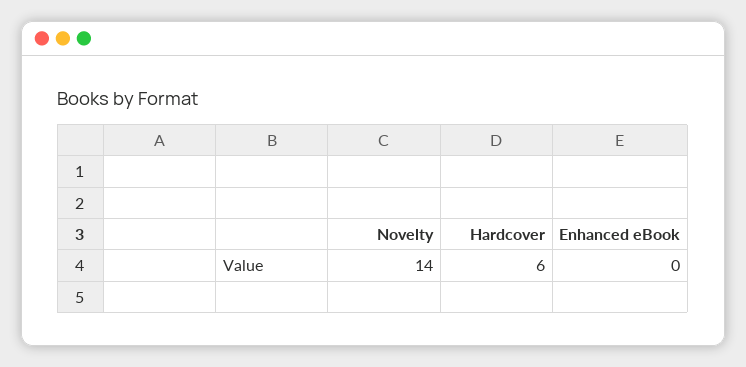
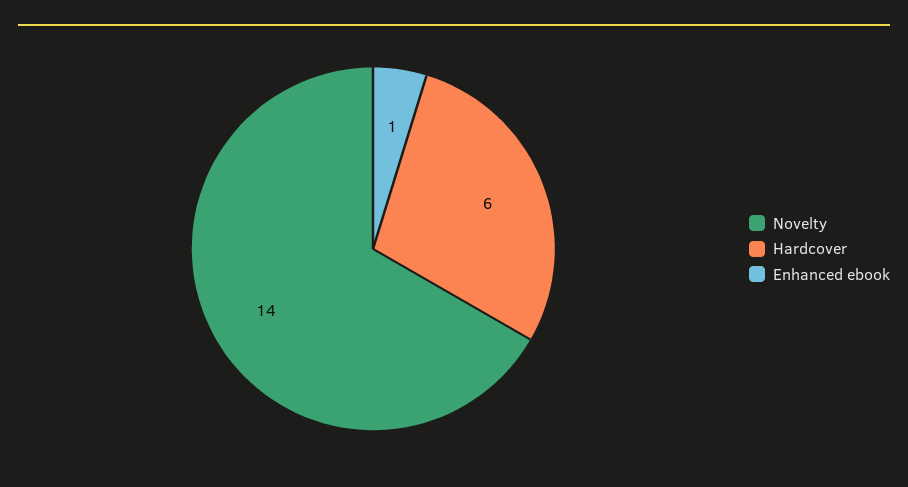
Enhanced eBook: 0 -> 1

